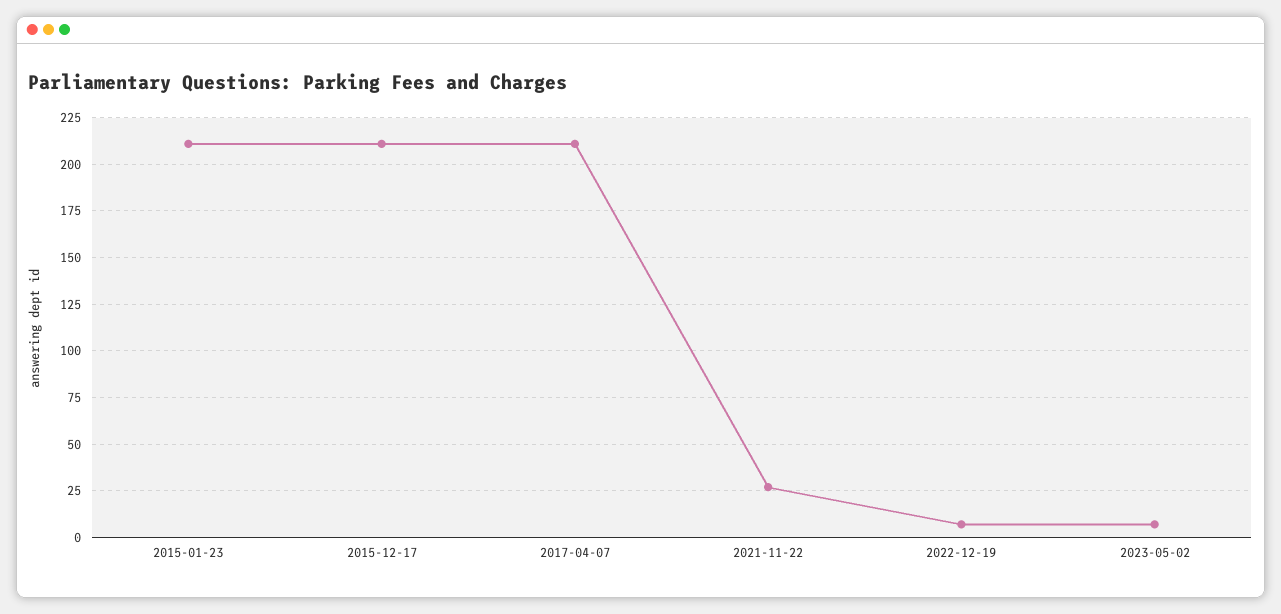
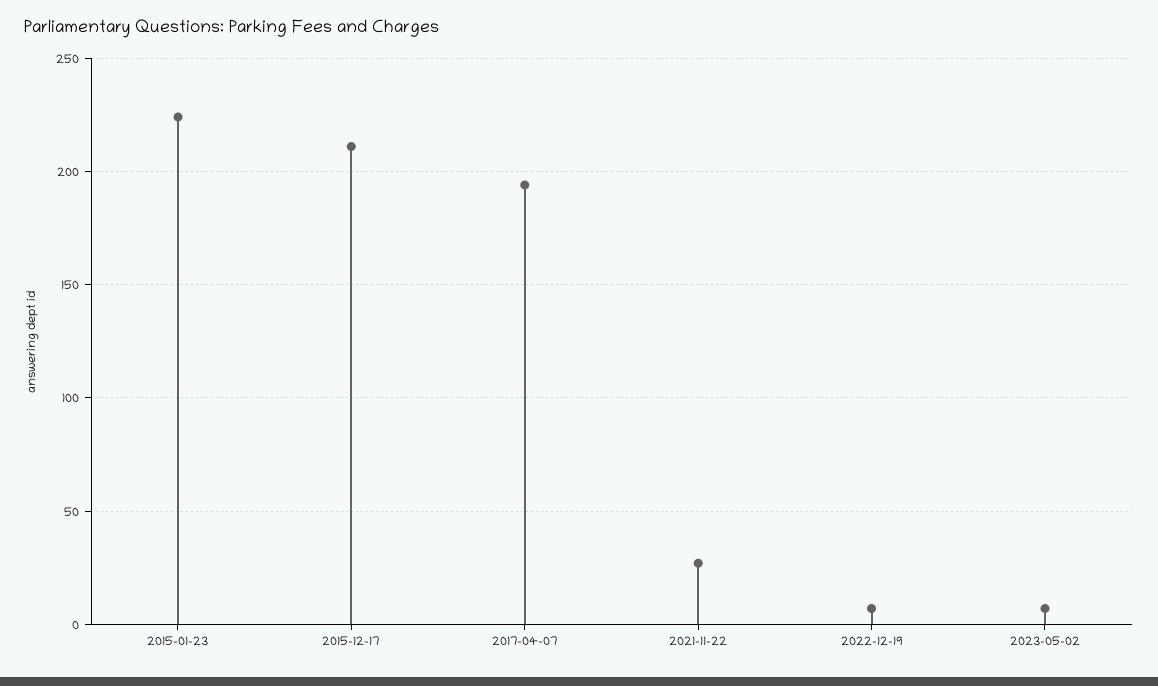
2015-01-23: 210 -> 225
2017-04-07: 210 -> 195

